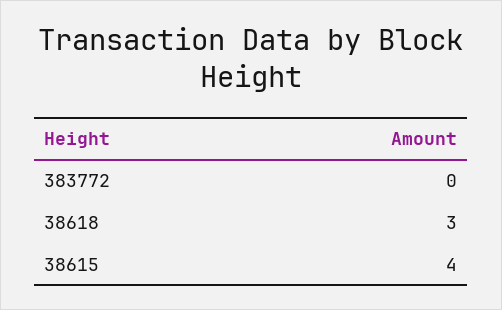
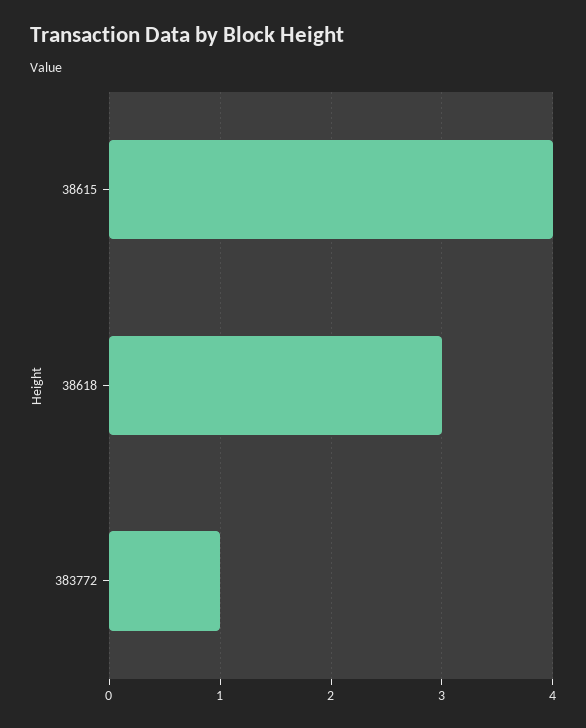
383772: 0 -> 1

